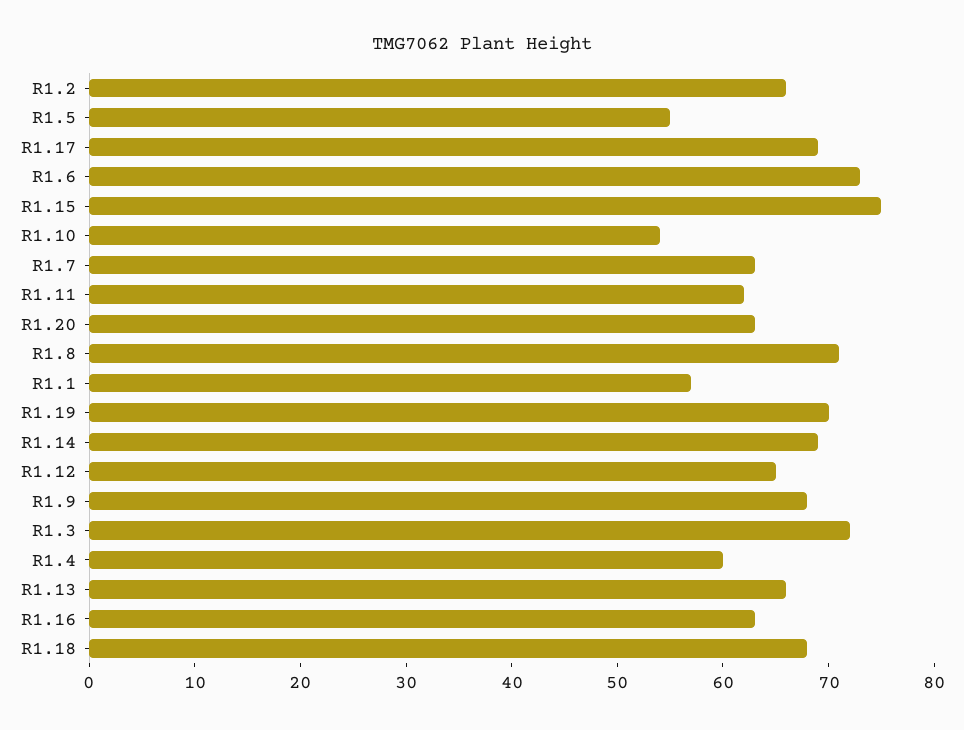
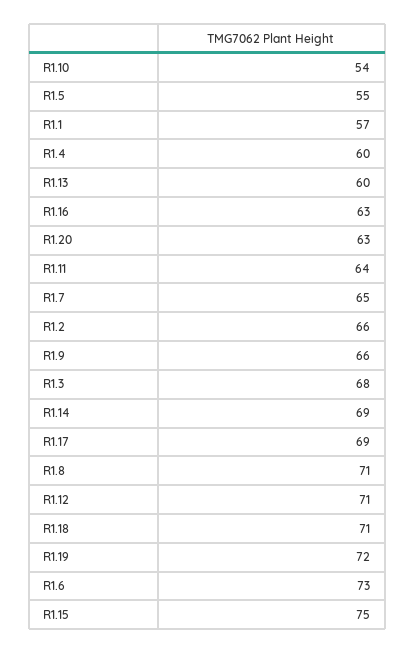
R1.7: 63 -> 65
R1.11: 62 -> 64
R1.19: 70 -> 72
R1.12: 65 -> 71
R1.9: 68 -> 66
R1.3: 72 -> 68
R1.13: 66 -> 60
R1.18: 68 -> 71

